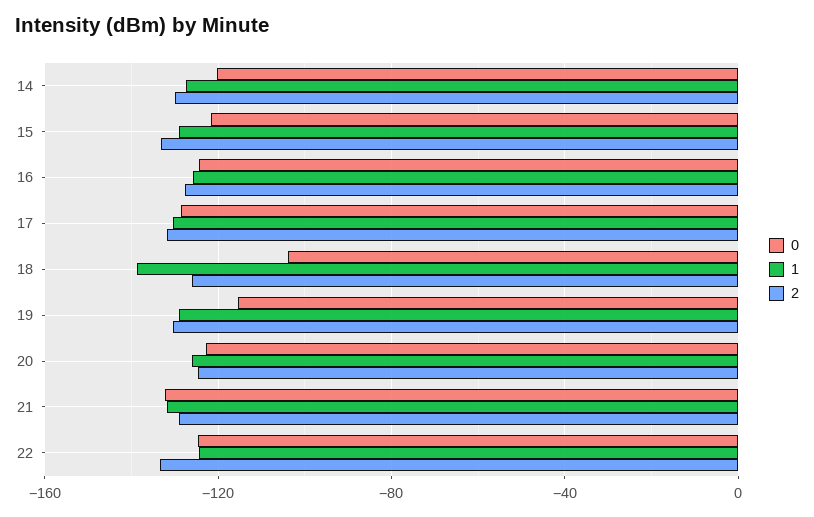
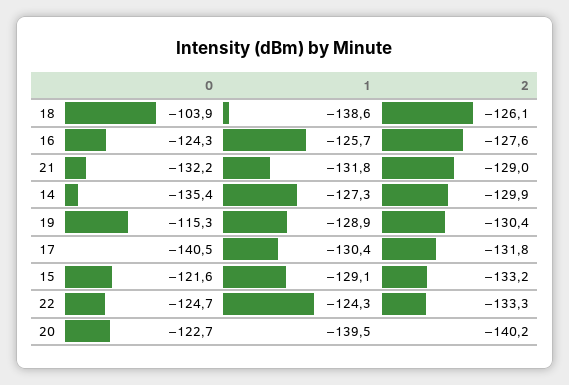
0, 14: -120 -> -135.4
0, 17: -130 -> -140.5
1, 20: -125 -> -139.5
2, 20: -125 -> -140.2

